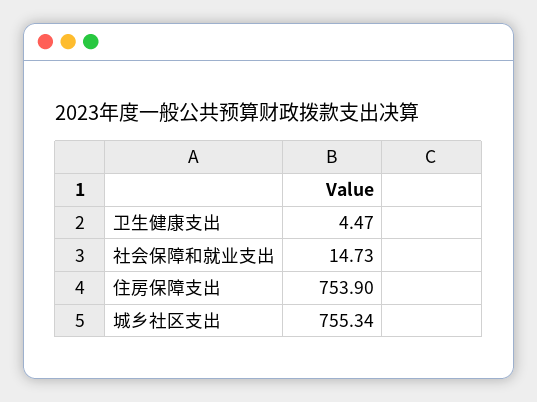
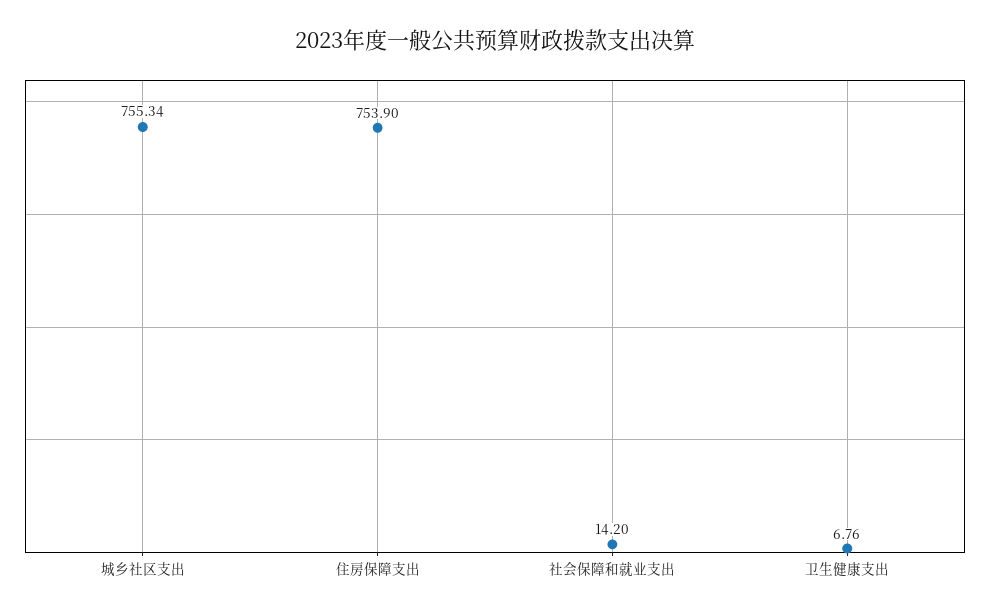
卫生健康支出: 4.47 -> 6.76
社会保障和就业支出: 14.73 -> 14.2

